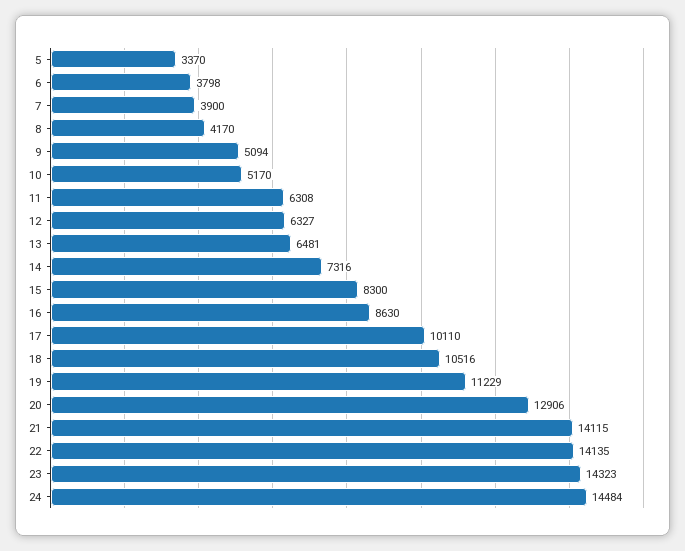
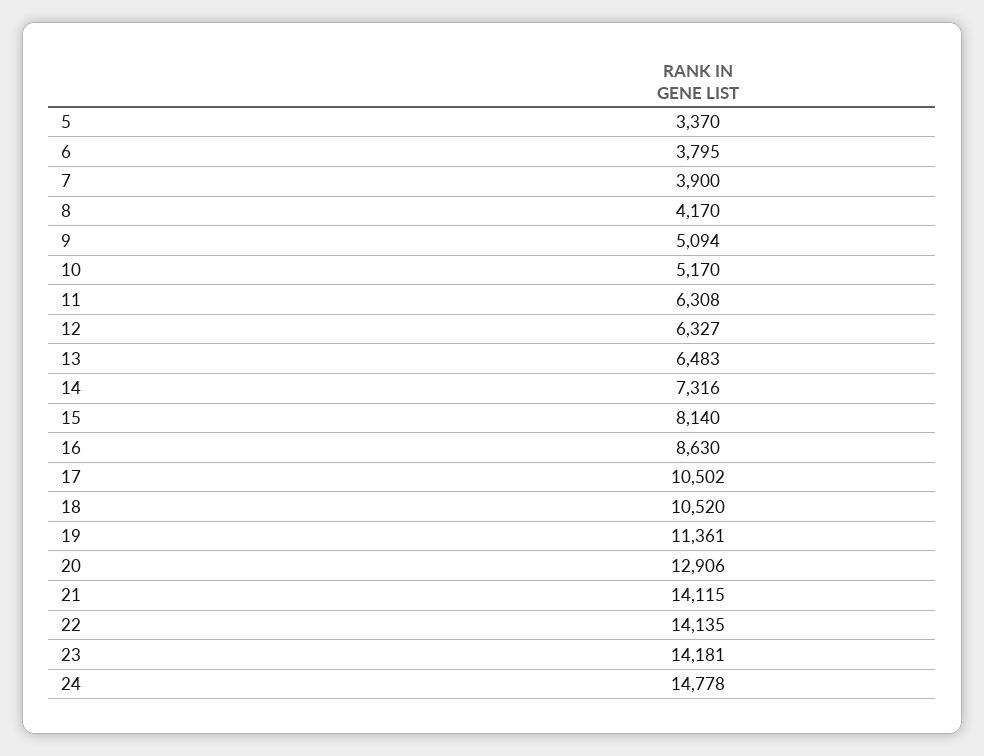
6: 3798 -> 3795
13: 6481 -> 6483
15: 8300 -> 8140
17: 10110 -> 10502
18: 10516 -> 10520
19: 11229 -> 11361
23: 14323 -> 14181
24: 14484 -> 14778

